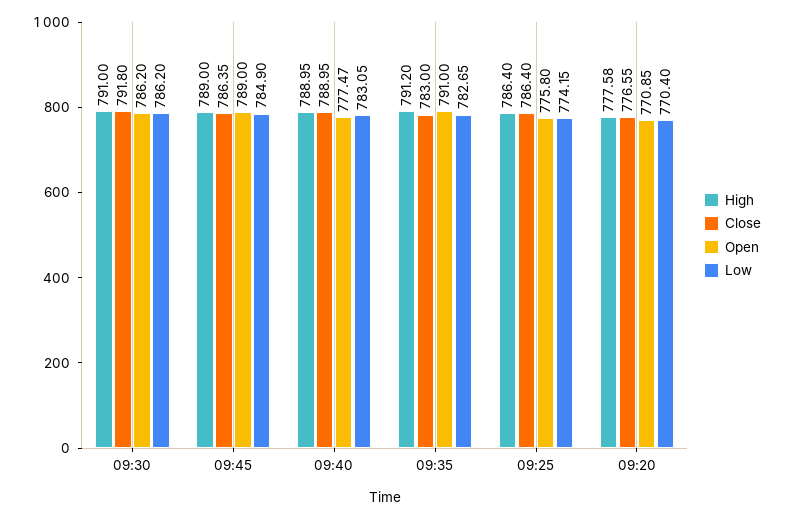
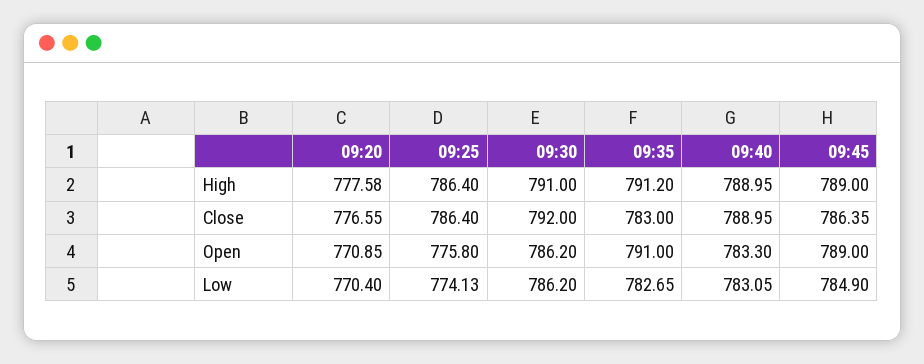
Close, 09:30: 791.8 -> 792
Open, 09:40: 777.47 -> 783.3
Low, 09:25: 774.15 -> 774.13

